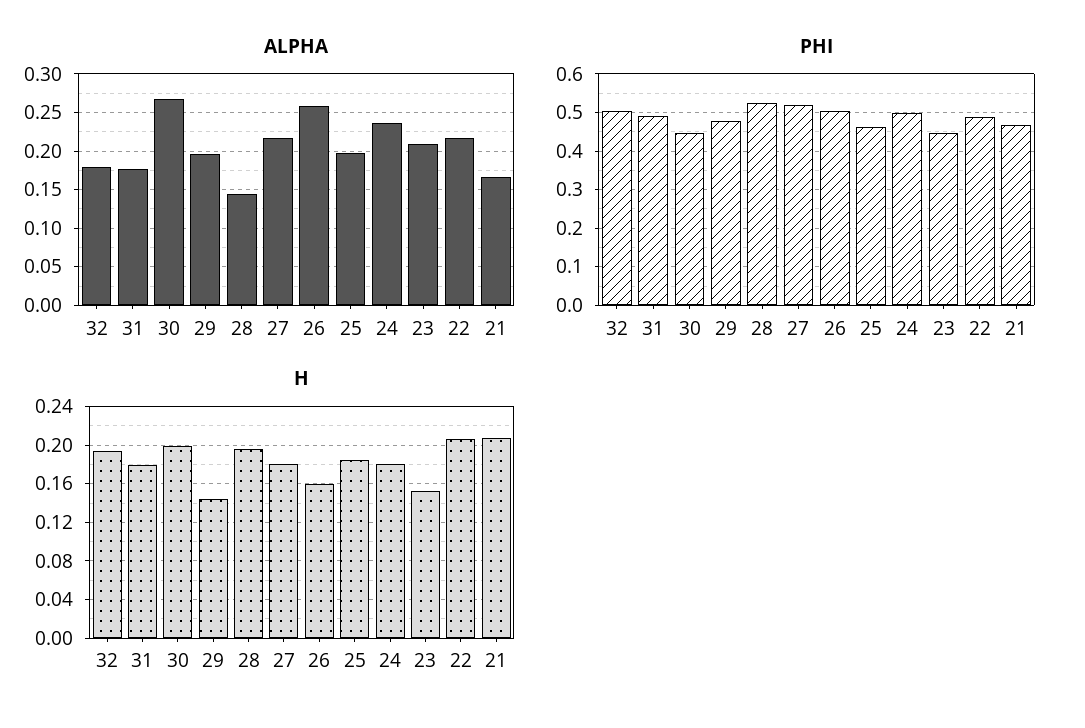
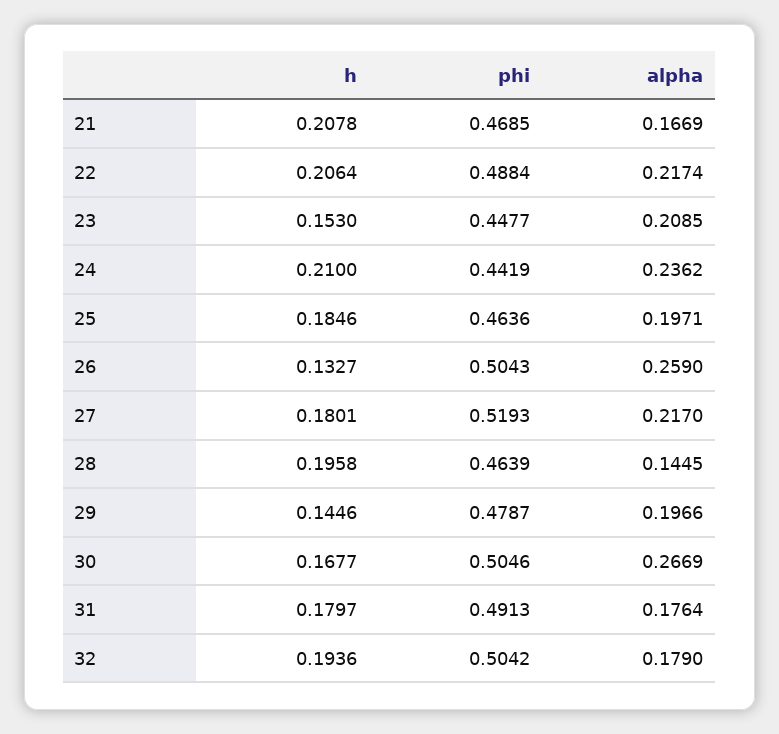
PHI, 30: 0.44 -> 0.5046
PHI, 28: 0.52 -> 0.4639
PHI, 24: 0.5 -> 0.4419
H, 30: 0.2 -> 0.1677
H, 26: 0.16 -> 0.1327
H, 24: 0.18 -> 0.21

